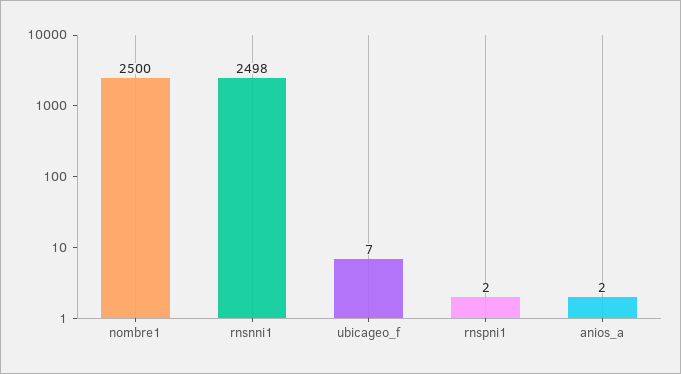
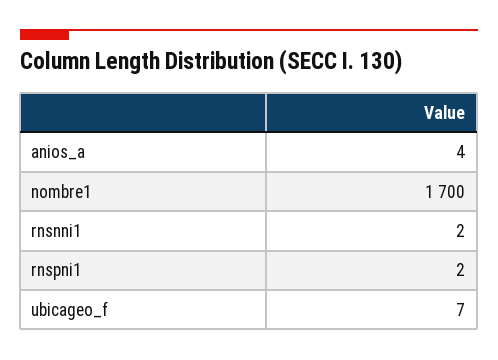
nombre1: 2500 -> 1700
rnsnni1: 2498 -> 2
anios_a: 2 -> 4

